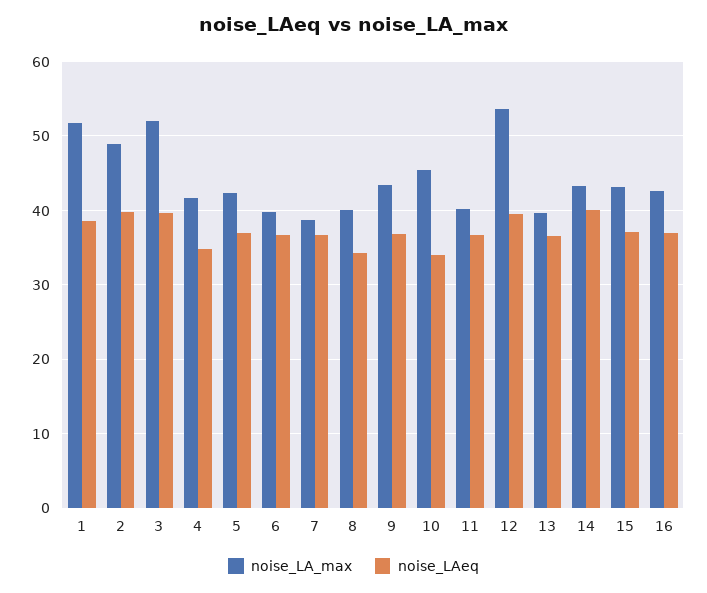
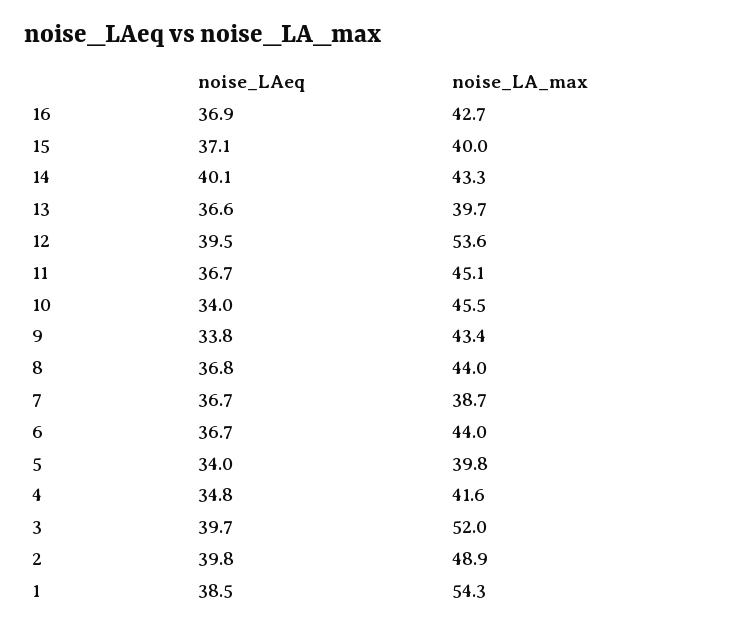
noise_LA_max, 1: 52 -> 54.3
noise_LA_max, 5: 42 -> 39.8
noise_LAeq, 5: 37 -> 34
noise_LA_max, 6: 40 -> 44
noise_LA_max, 8: 40 -> 44
noise_LAeq, 8: 34 -> 36.8
noise_LAeq, 9: 37 -> 33.8
noise_LA_max, 11: 40 -> 45.1
noise_LA_max, 15: 43 -> 40

